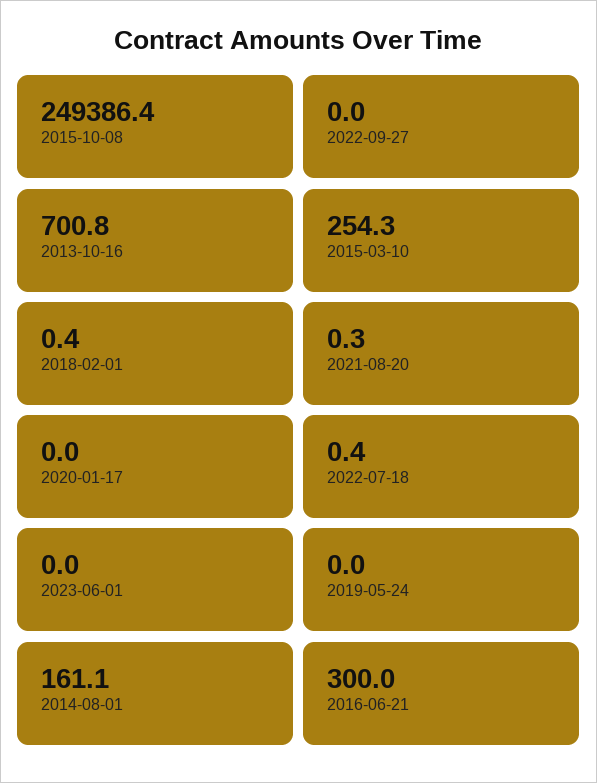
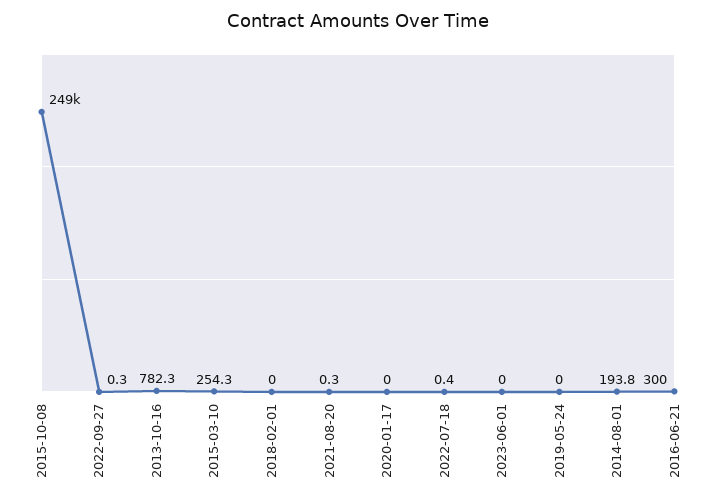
2022-09-27: 0 -> 0.3
2013-10-16: 700.8 -> 782.3
2018-02-01: 0.4 -> 0
2014-08-01: 161.1 -> 193.8

